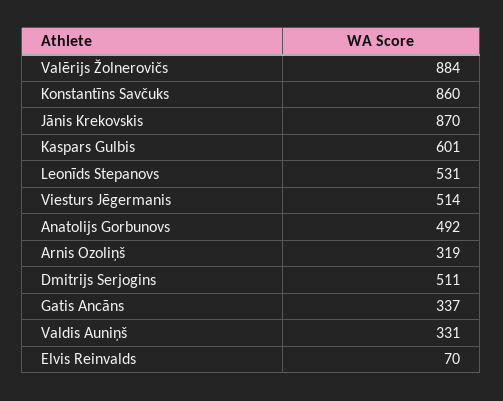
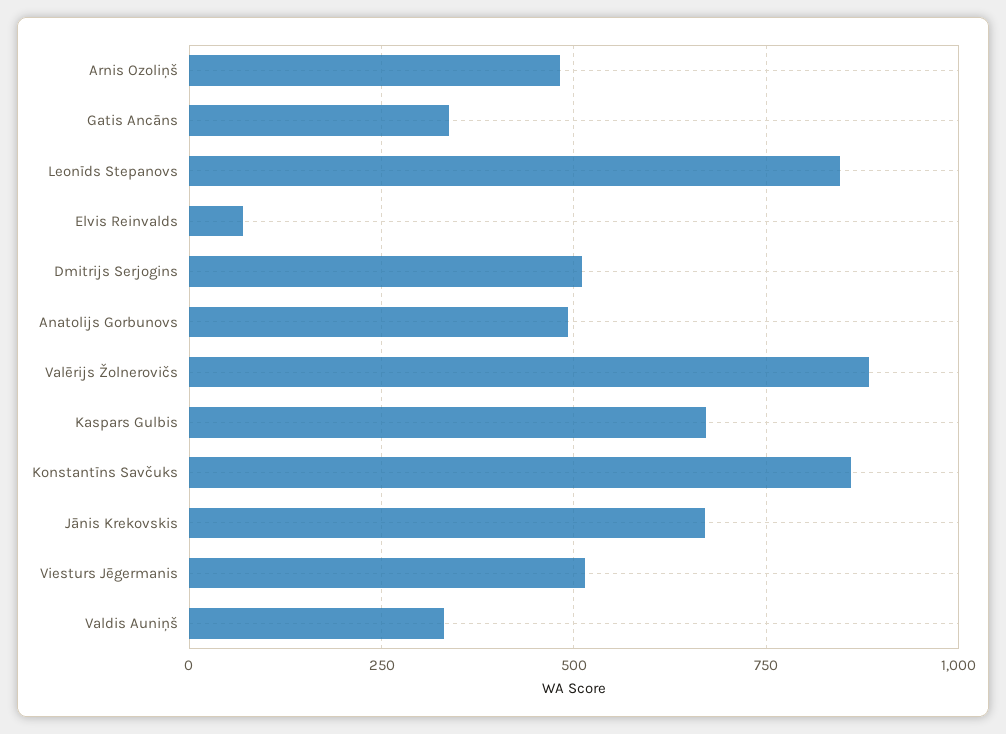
Jānis Krekovskis: 870 -> 675
Kaspars Gulbis: 601 -> 675
Leonīds Stepanovs: 531 -> 850
Arnis Ozoliņš: 319 -> 475

